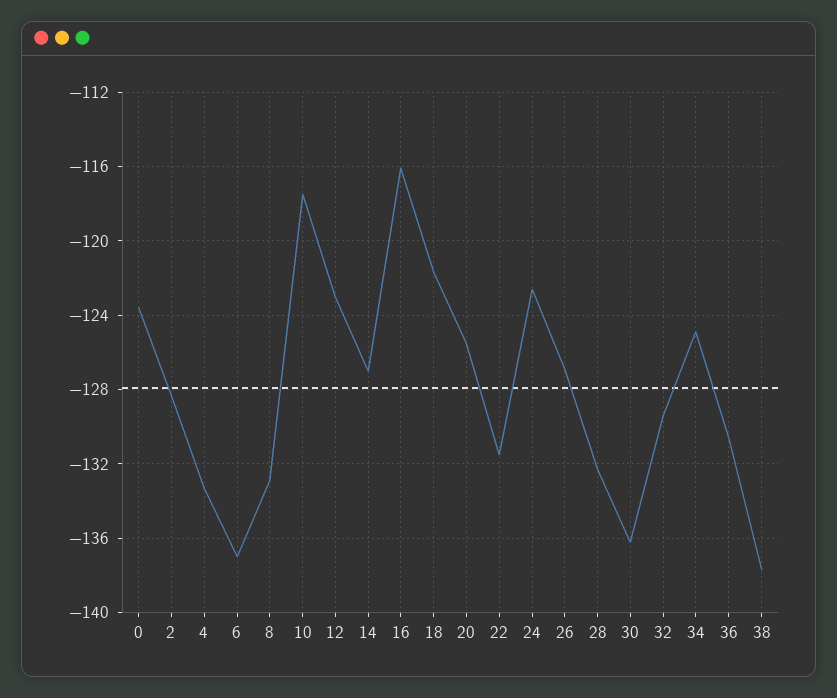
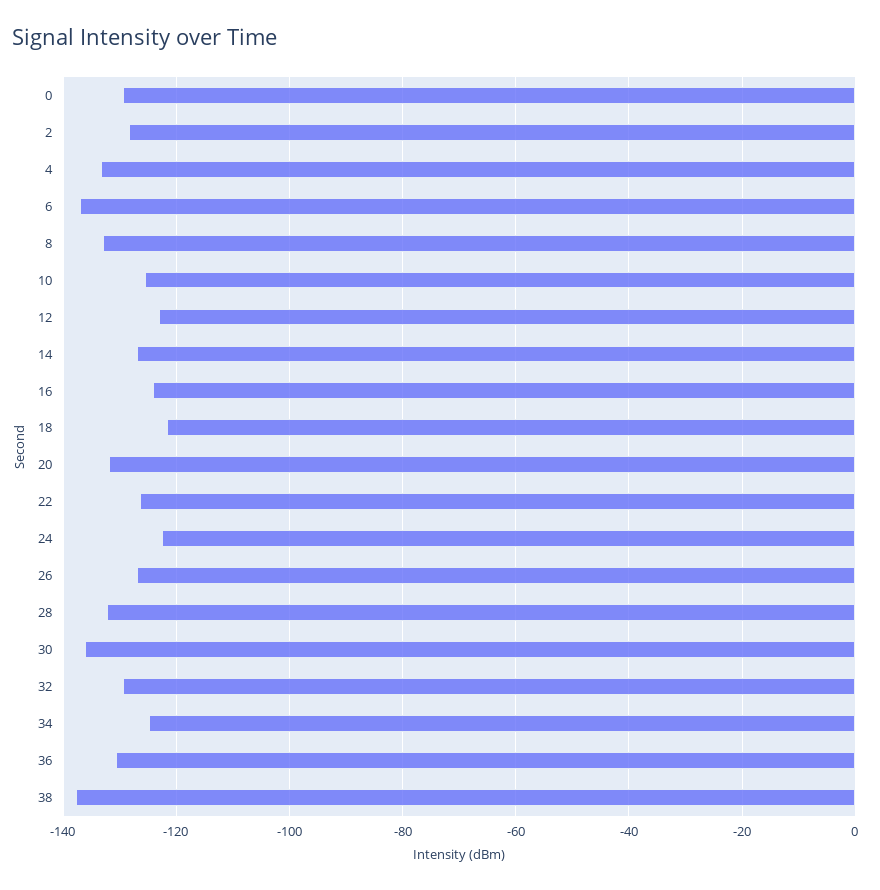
0: -123.5 -> -130
10: -117.5 -> -126
16: -116 -> -124
20: -125.5 -> -132
22: -131.5 -> -126

